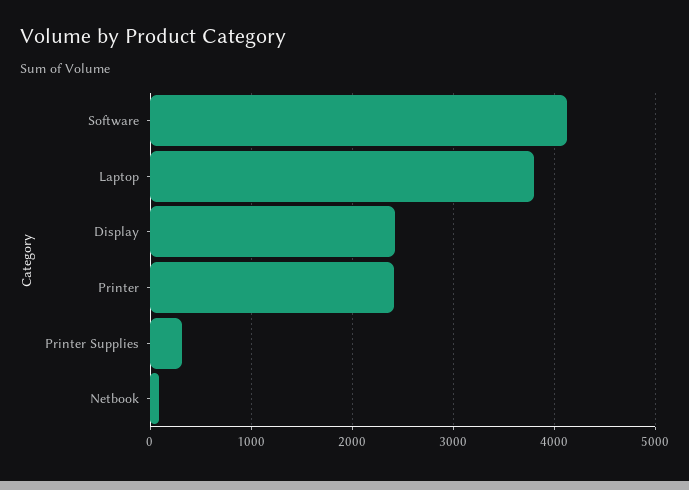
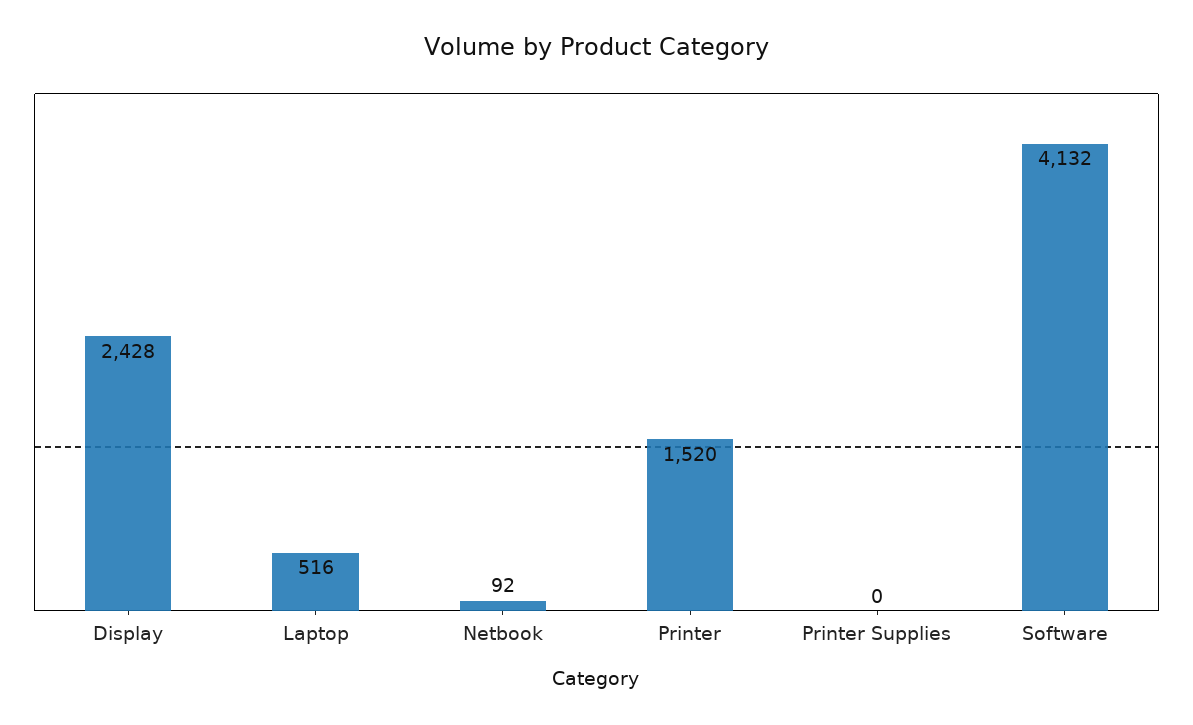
Laptop: 3800 -> 516
Printer: 2400 -> 1520
Printer Supplies: 300 -> 0

